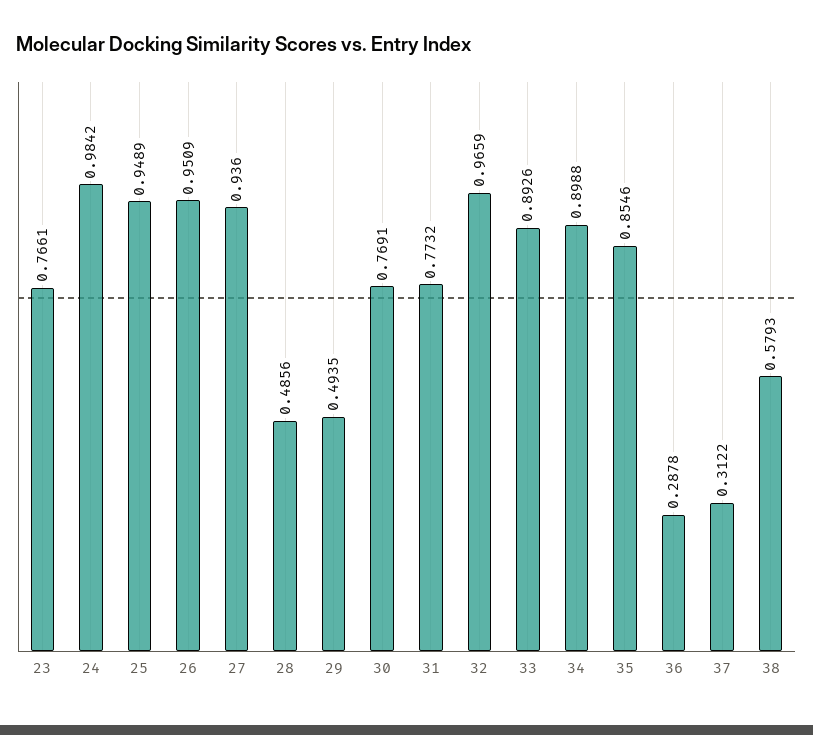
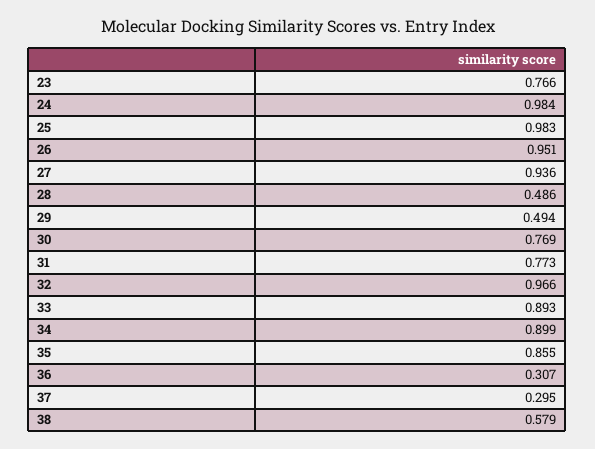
25: 0.9489 -> 0.983
36: 0.2878 -> 0.307
37: 0.3122 -> 0.295

